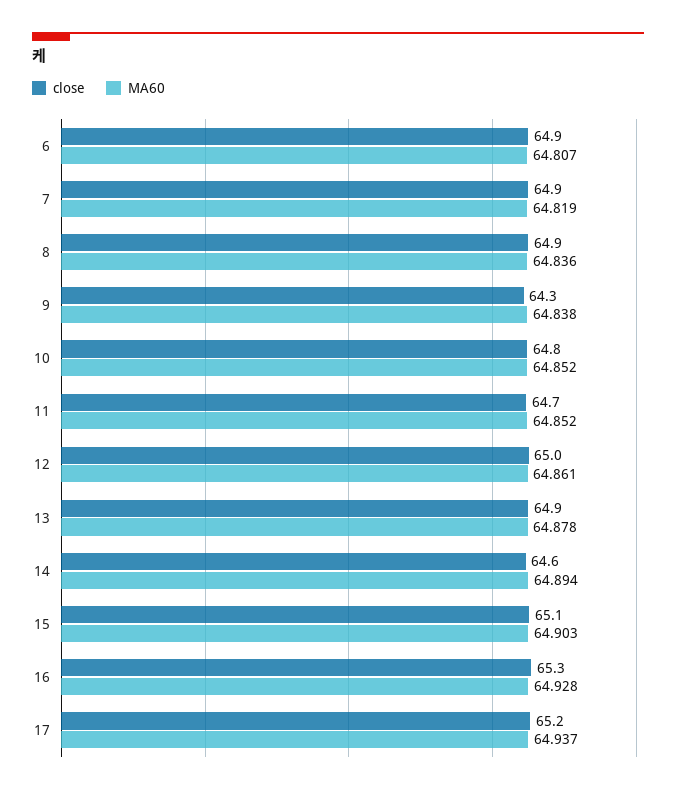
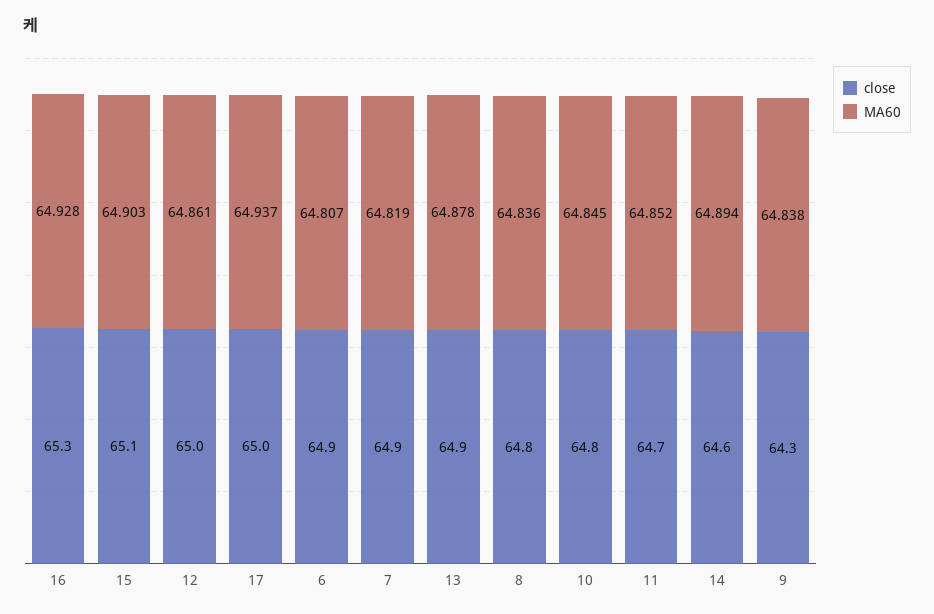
close, 8: 64.9 -> 64.8
MA60, 10: 64.852 -> 64.845
close, 17: 65.2 -> 65

